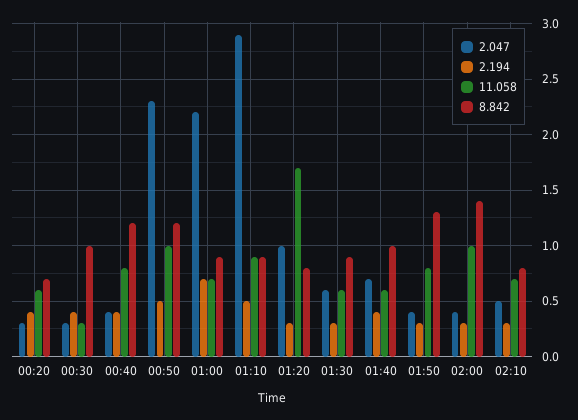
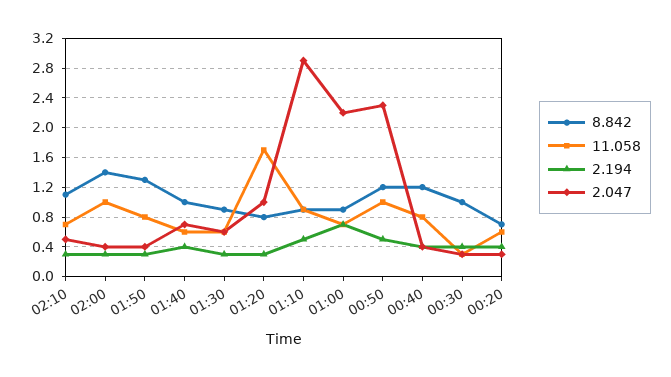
8.842, 02:10: 0.8 -> 1.1

